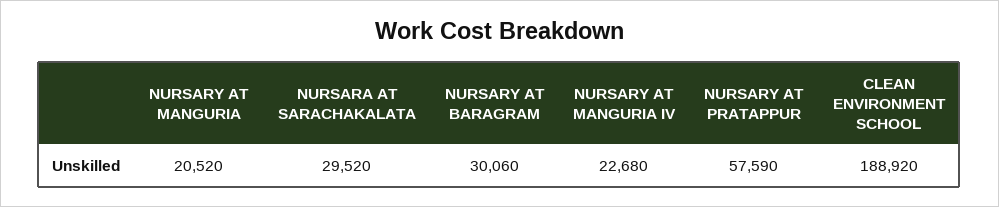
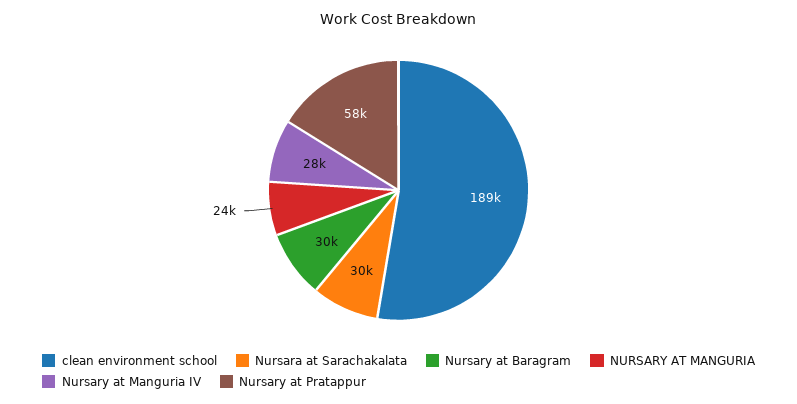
NURSARY AT MANGURIA: 20520 -> 24000
NURSARY AT MANGURIA IV: 22680 -> 28000

